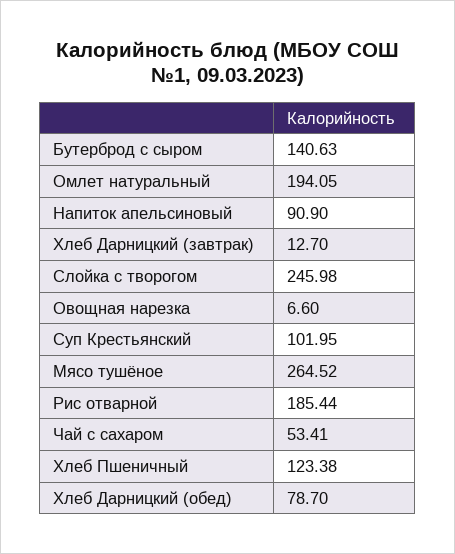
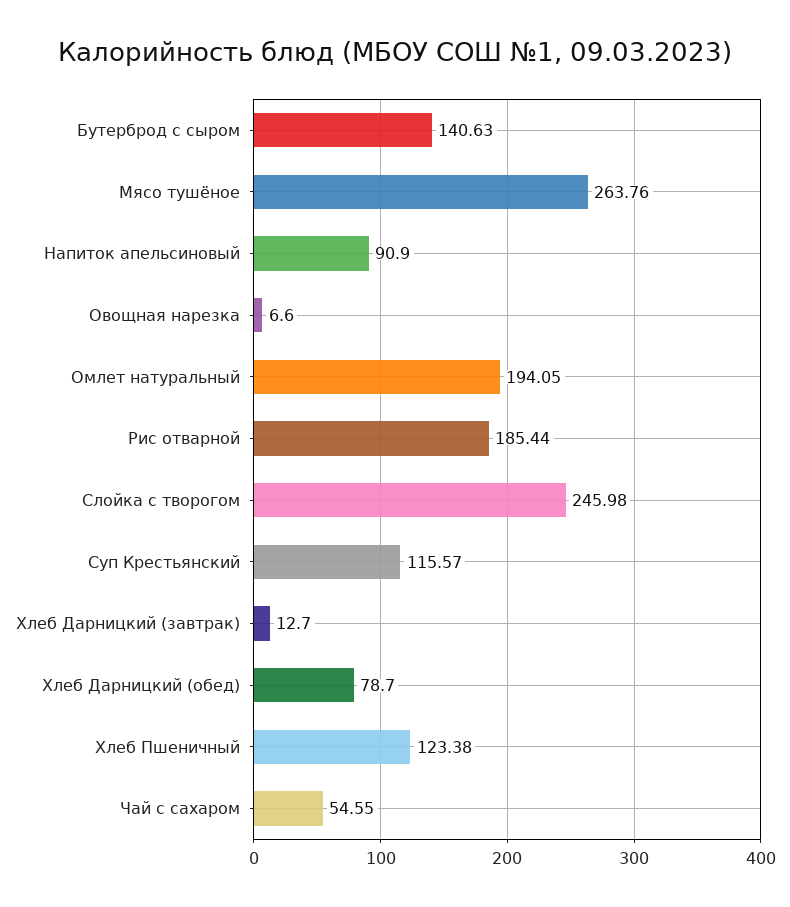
Суп Крестьянский: 101.95 -> 115.57
Мясо тушёное: 264.52 -> 263.76
Чай с сахаром: 53.41 -> 54.55

